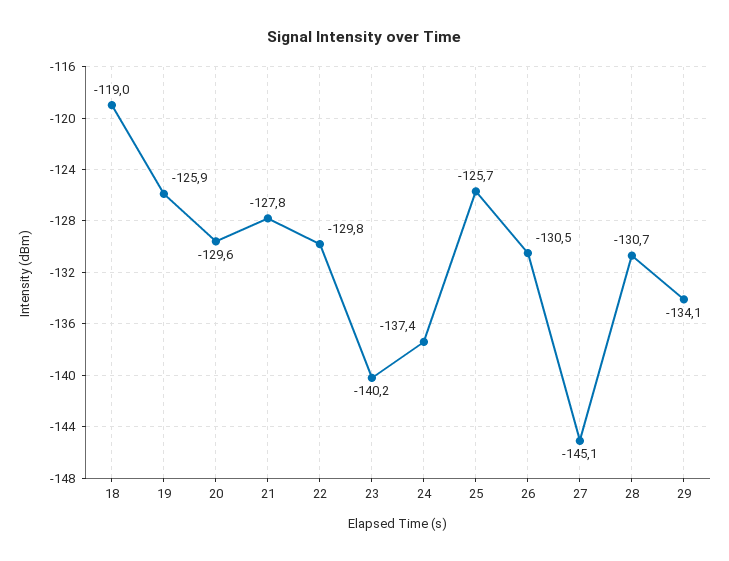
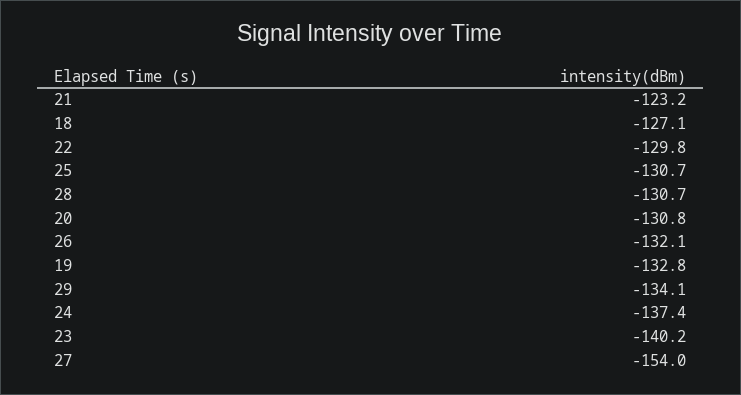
18: -119 -> -127.1
19: -125.9 -> -132.8
20: -129.6 -> -130.8
21: -127.8 -> -123.2
25: -125.7 -> -130.7
26: -130.5 -> -132.1
27: -145.1 -> -154

